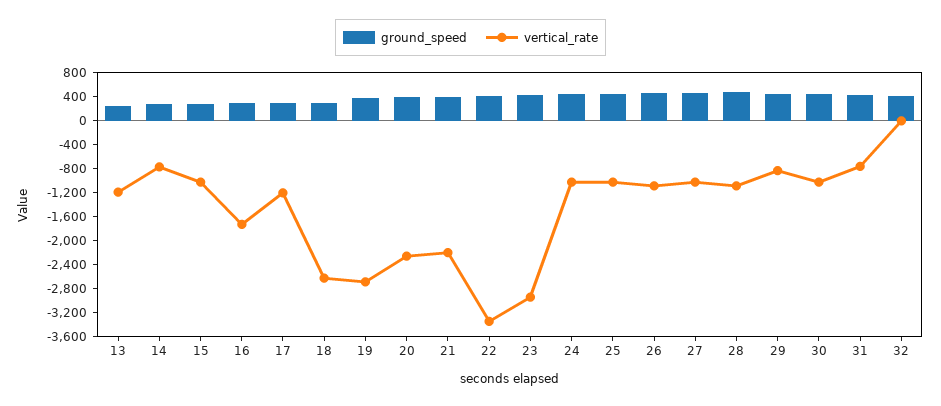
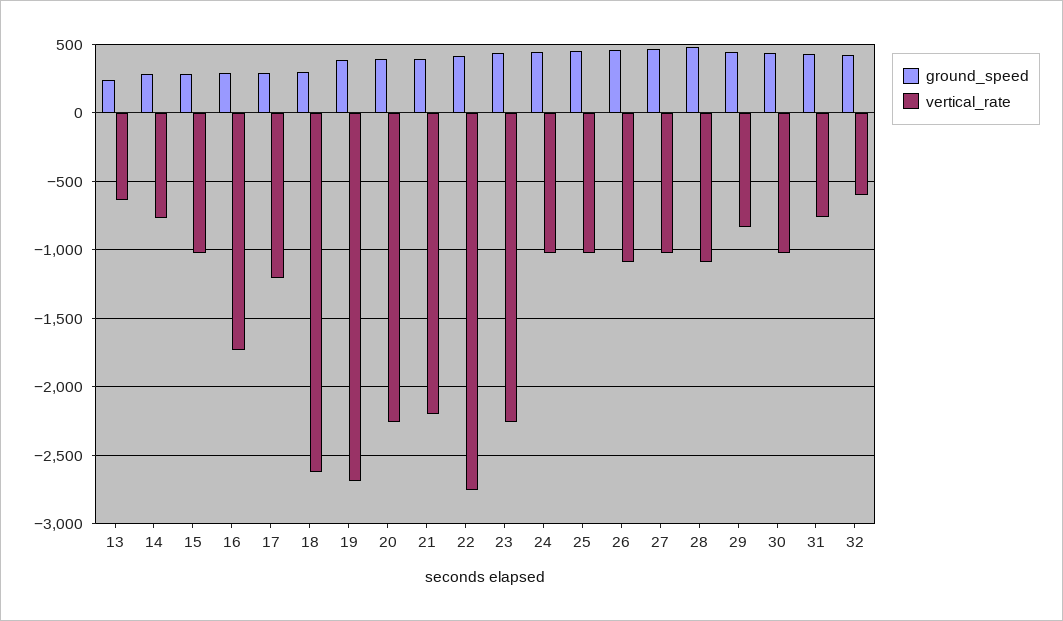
vertical_rate, 13: -1200 -> -650
vertical_rate, 22: -3400 -> -2750
vertical_rate, 23: -3000 -> -2250
vertical_rate, 32: 0 -> -600

